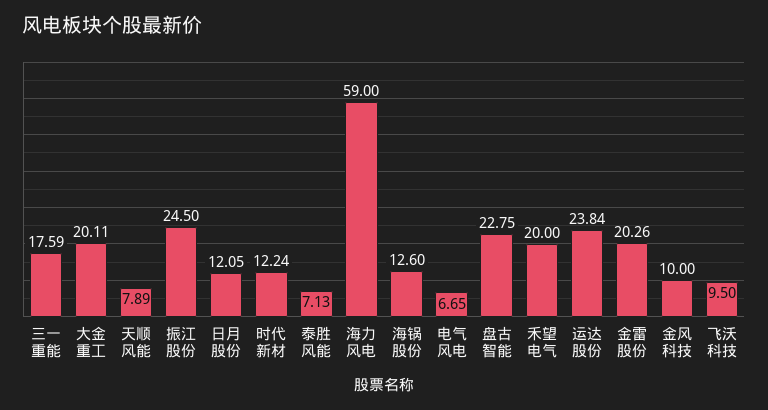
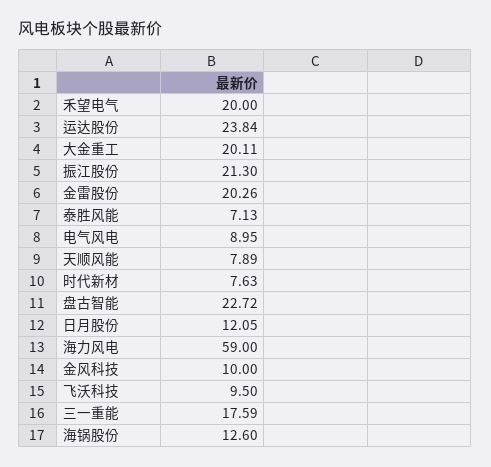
振江股份: 24.5 -> 21.3
时代新材: 12.24 -> 7.63
电气风电: 6.65 -> 8.95
盘古智能: 22.75 -> 22.72

